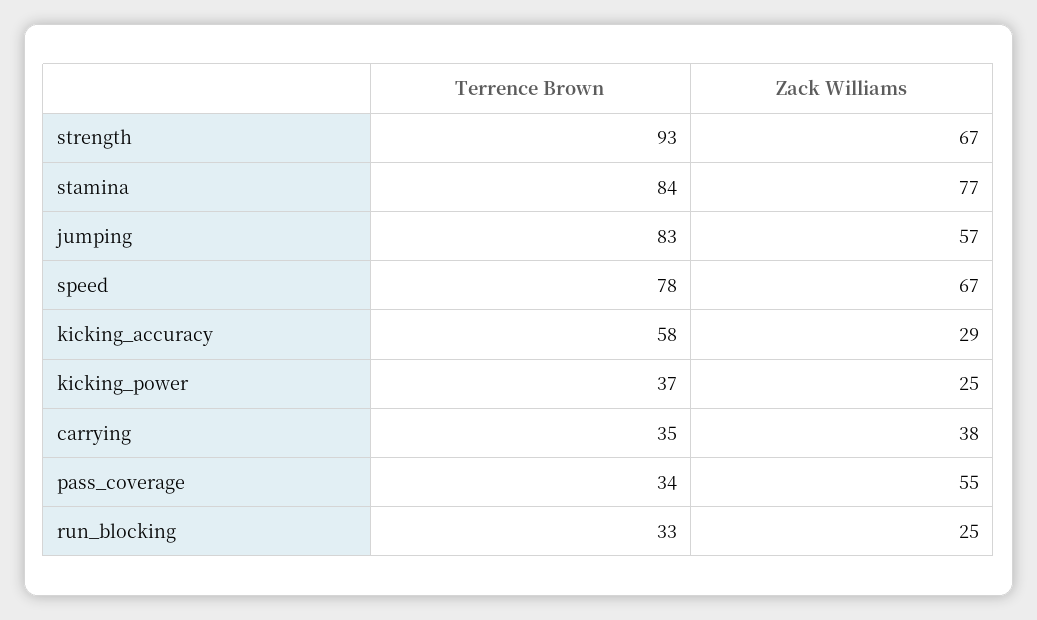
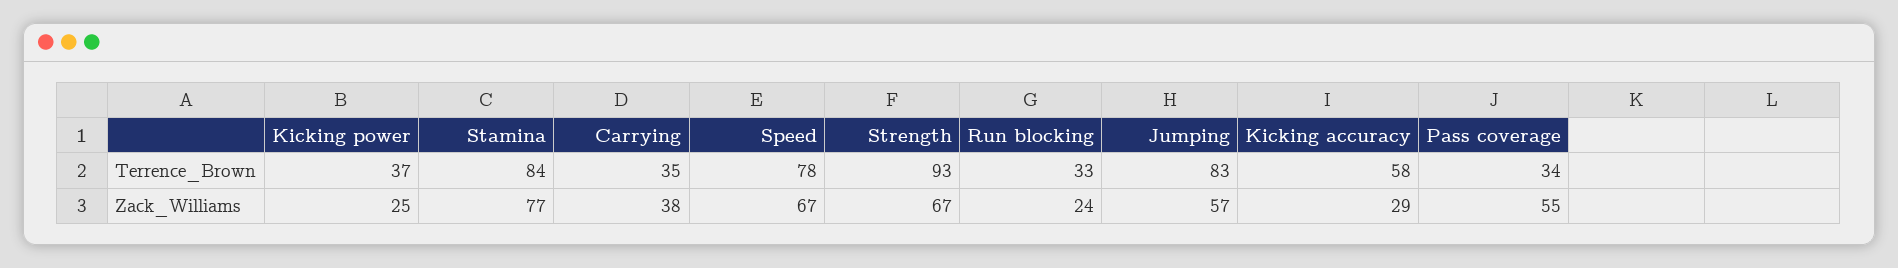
Zack Williams, run_blocking: 25 -> 24

